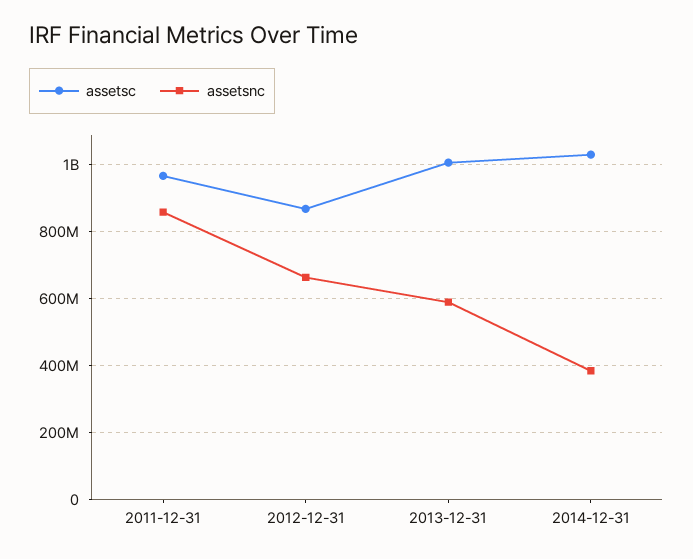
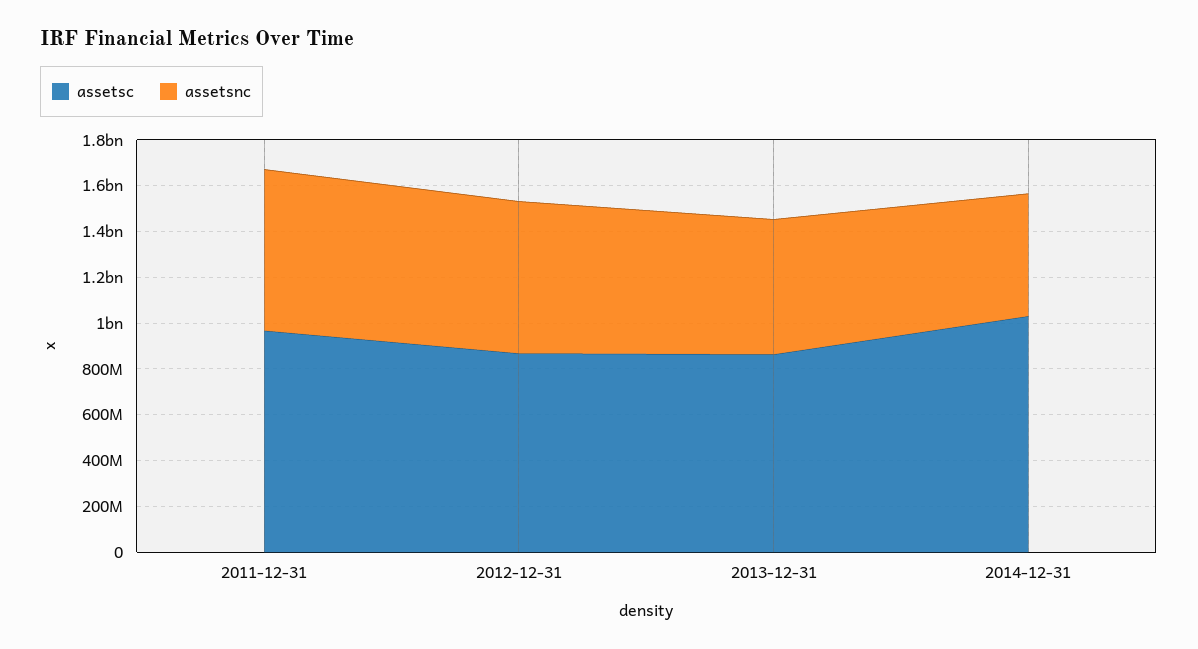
assetsnc, 2011-12-31: 860000000 -> 700000000
assetsc, 2013-12-31: 1000000000 -> 850000000
assetsnc, 2014-12-31: 380000000 -> 550000000

